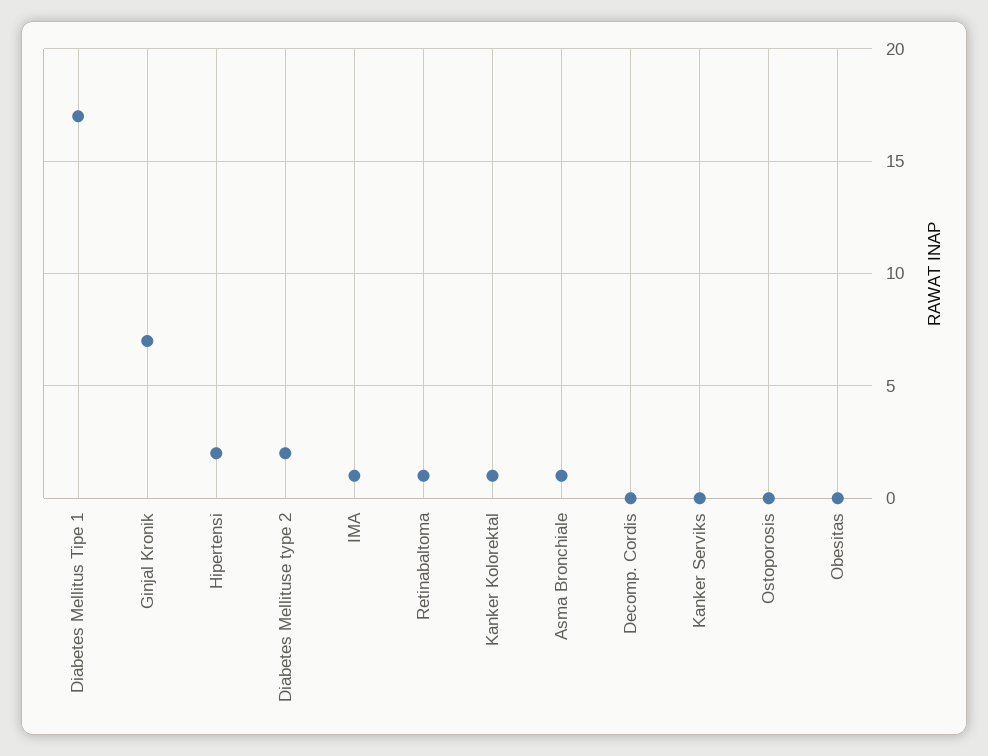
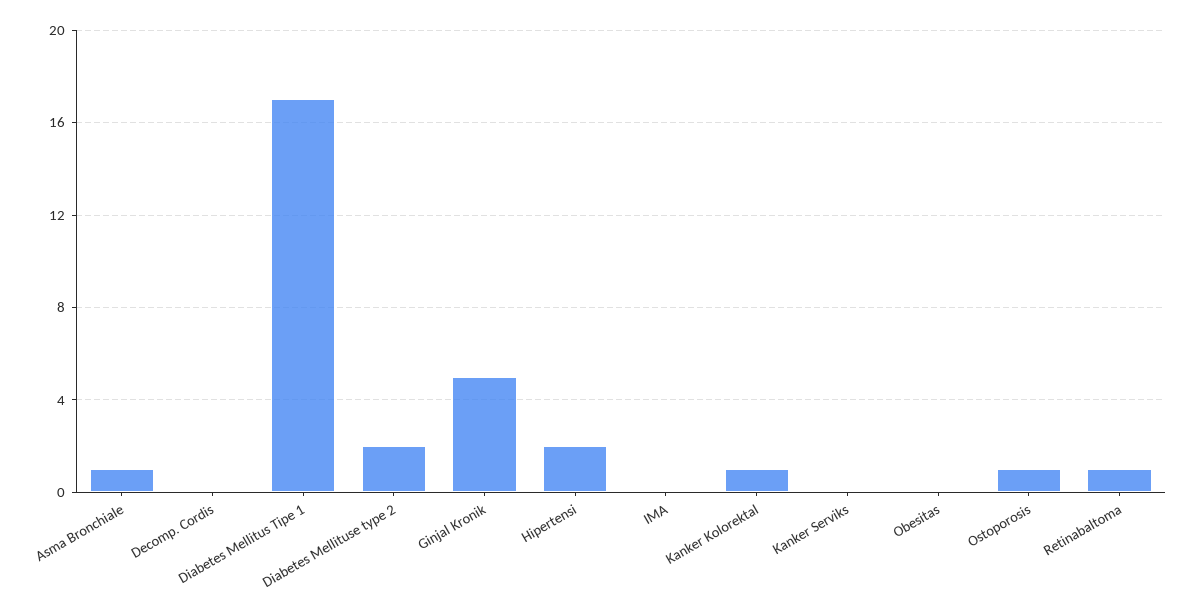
Ginjal Kronik: 7 -> 5
IMA: 1 -> 0
Ostoporosis: 0 -> 1

